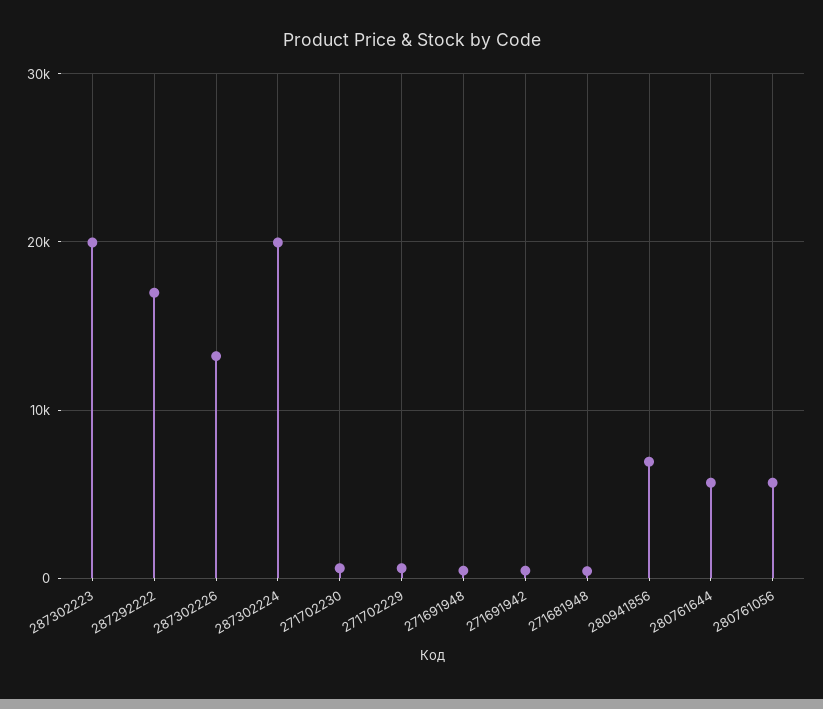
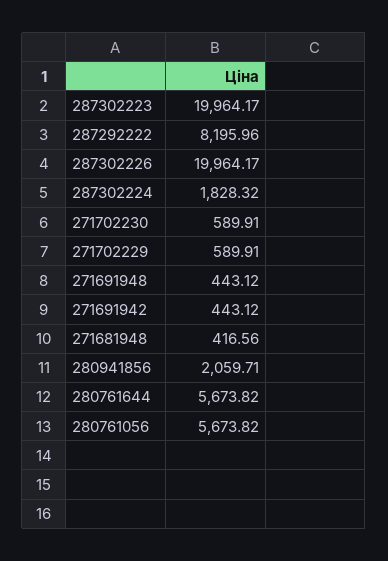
287292222: 17000 -> 8195.96
287302226: 13000 -> 19964.17
287302224: 20000 -> 1828.32
280941856: 7000 -> 2059.71

